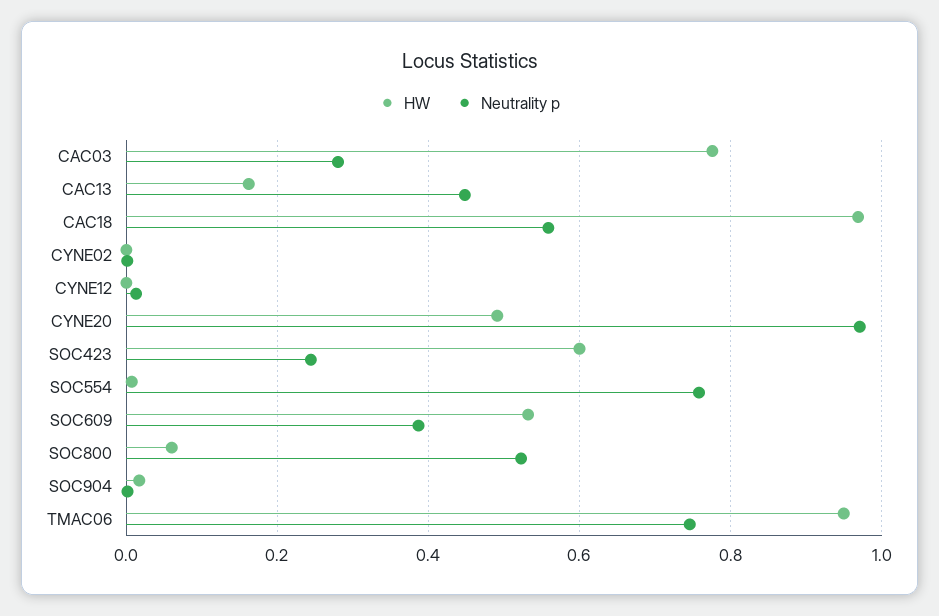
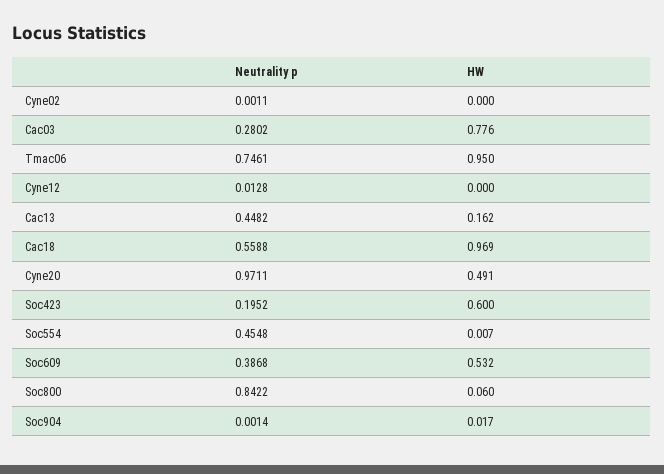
Neutrality p, SOC423: 0.24 -> 0.1952
Neutrality p, SOC554: 0.76 -> 0.4548
Neutrality p, SOC800: 0.52 -> 0.8422

